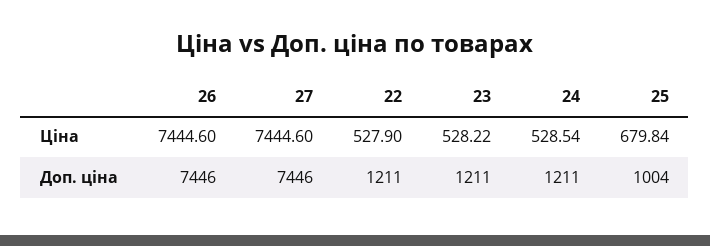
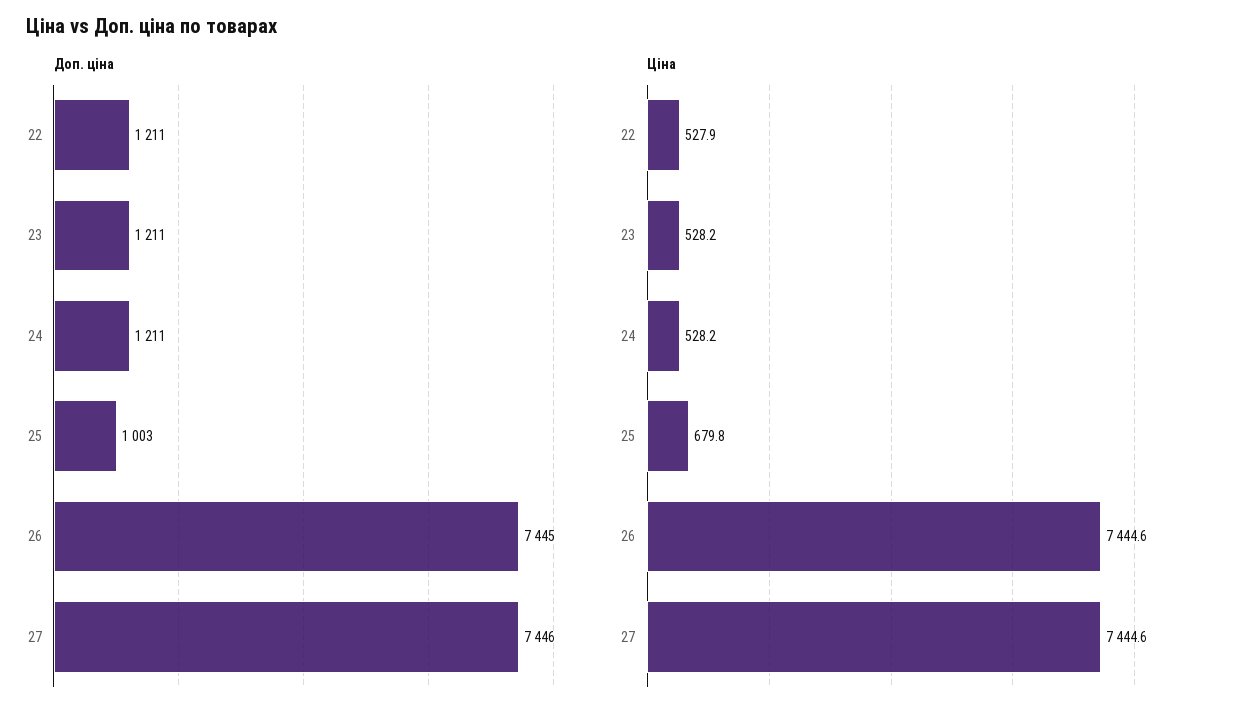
Ціна, 24: 528.54 -> 528.2
Доп. ціна, 26: 7446 -> 7445
Доп. ціна, 25: 1004 -> 1003

